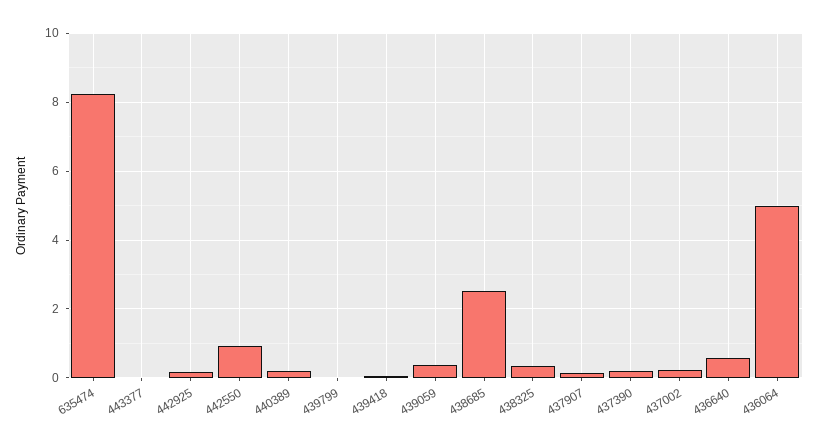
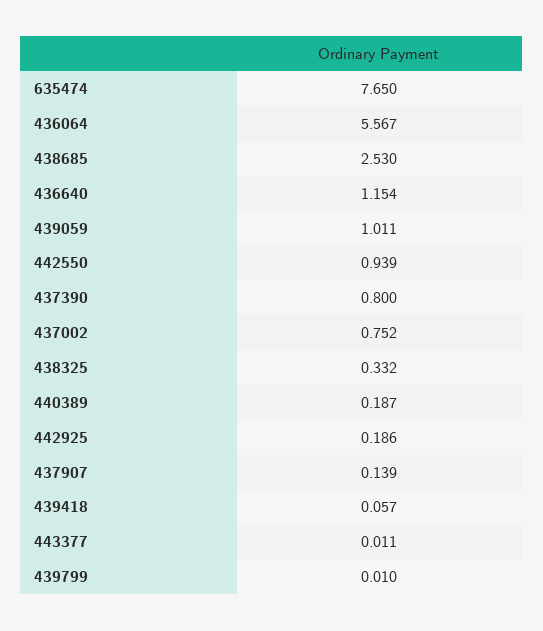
635474: 8.2 -> 7.65
439059: 0.4 -> 1.011
437390: 0.2 -> 0.8
437002: 0.2 -> 0.752
436640: 0.6 -> 1.154
436064: 5 -> 5.567

